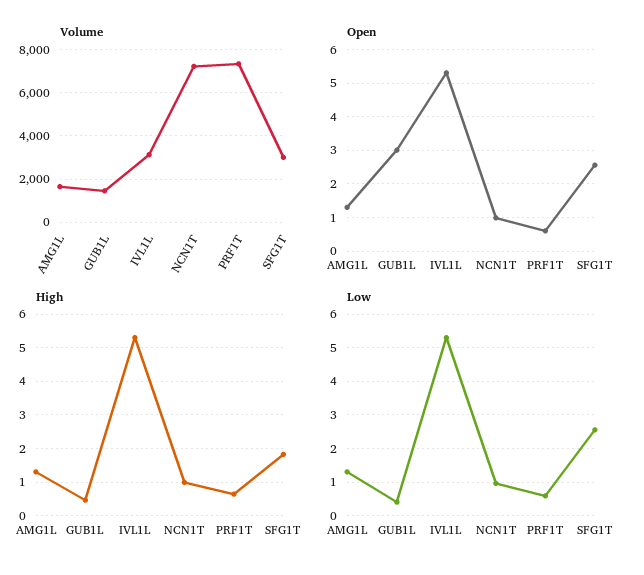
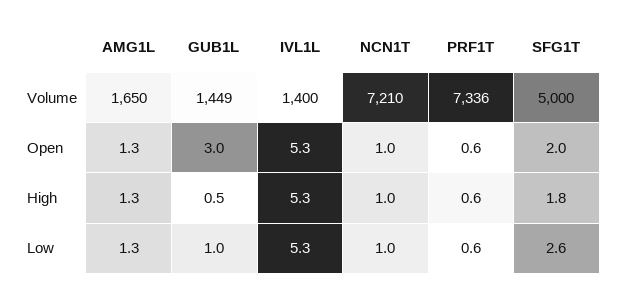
Volume, IVL1L: 3000 -> 1400
Volume, SFG1T: 3000 -> 5000
Open, SFG1T: 2.6 -> 2
Low, GUB1L: 0.4 -> 1

